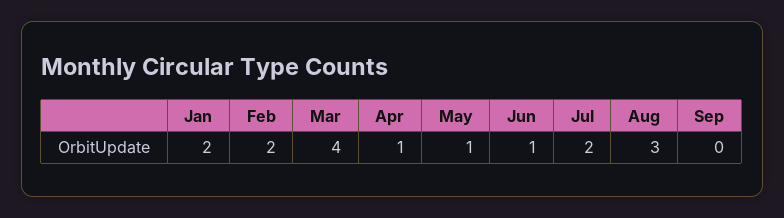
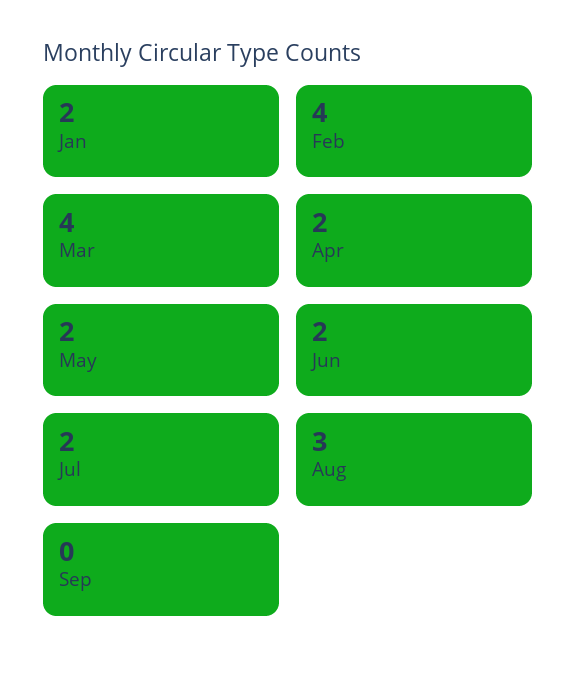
Feb: 2 -> 4
Apr: 1 -> 2
May: 1 -> 2
Jun: 1 -> 2

